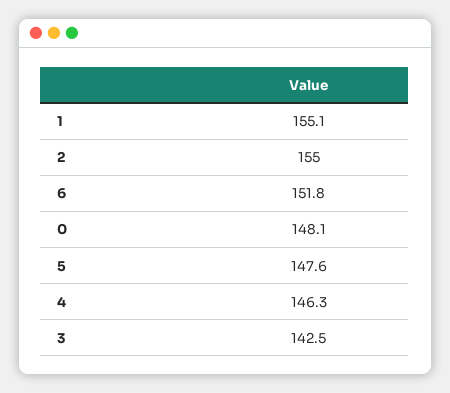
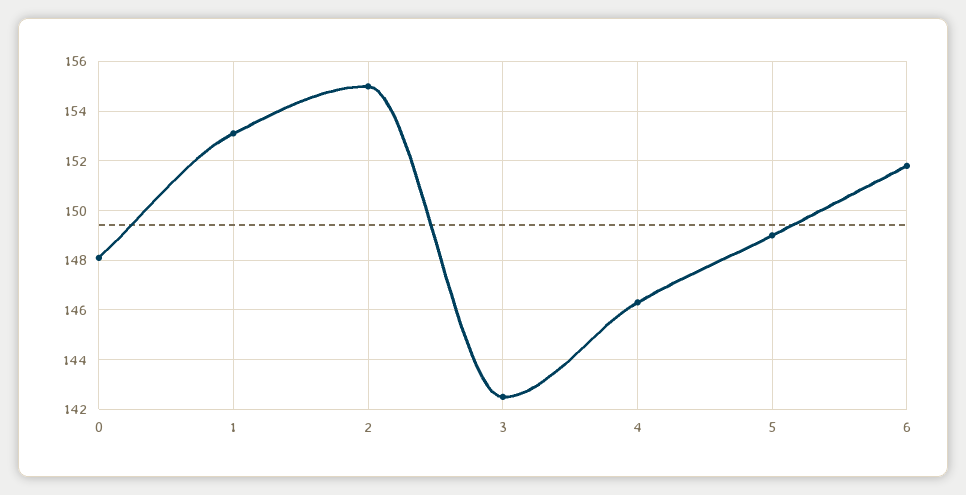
1: 155.1 -> 153
5: 147.6 -> 149

